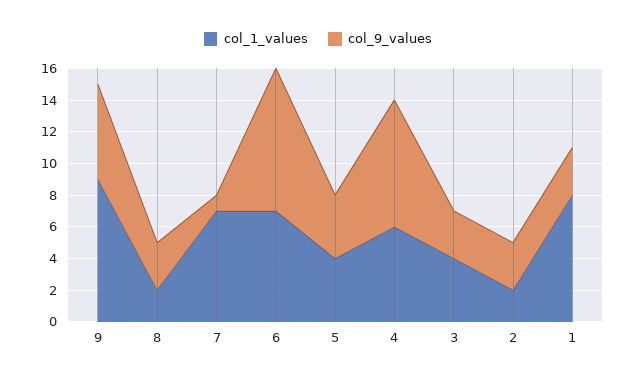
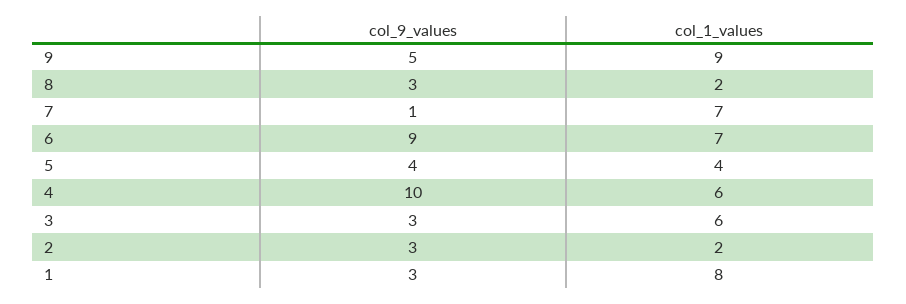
col_9_values, 9: 6 -> 5
col_9_values, 4: 8 -> 10
col_1_values, 3: 4 -> 6

